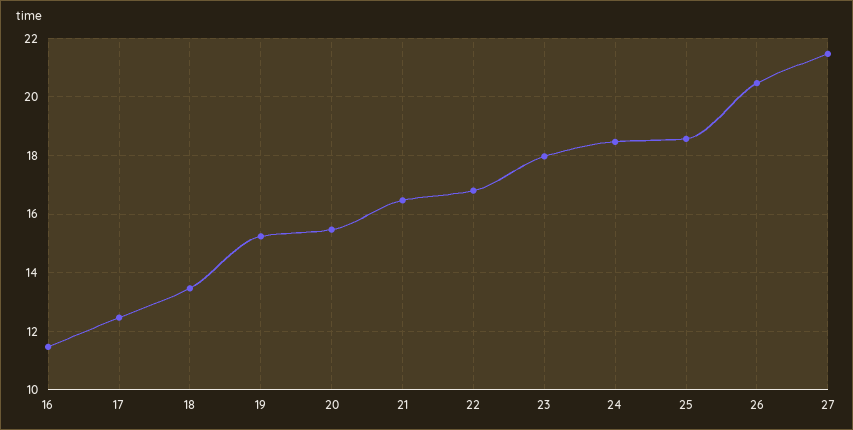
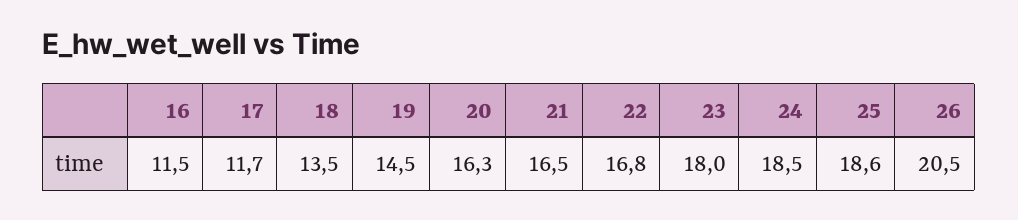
17: 12.5 -> 11.7
19: 15.25 -> 14.5
20: 15.5 -> 16.3
27: 21.5 -> none

